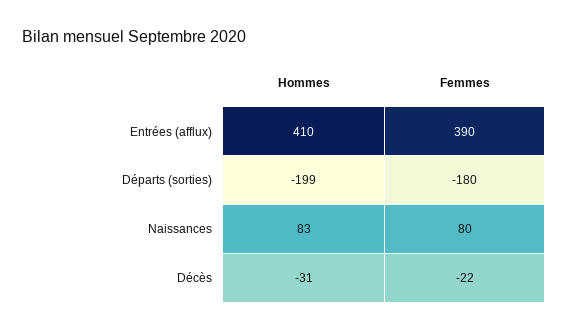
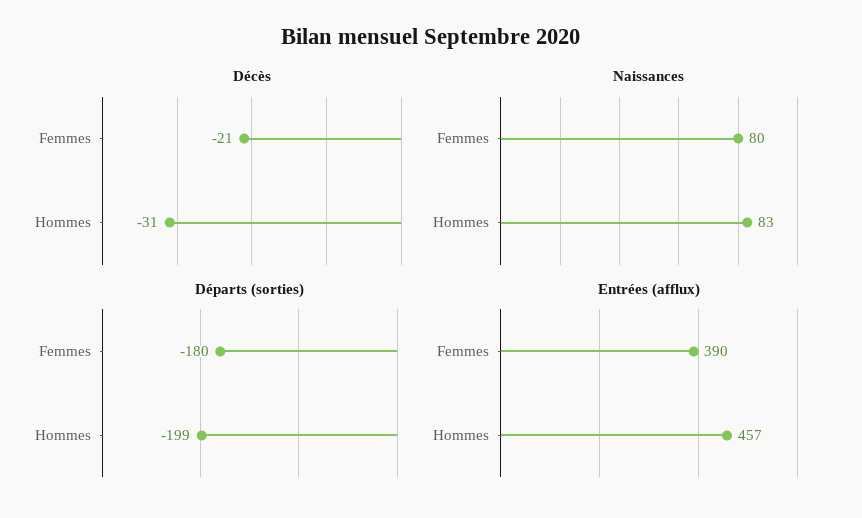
Entrées (afflux), Hommes: 410 -> 457
Décès, Femmes: -22 -> -21

